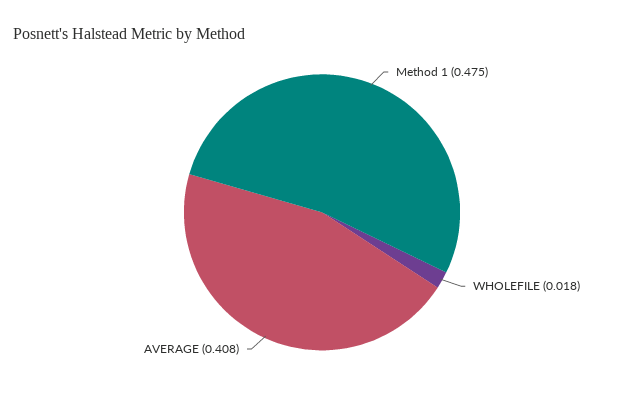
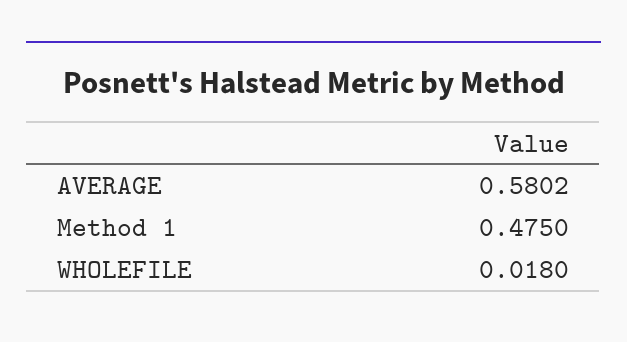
AVERAGE: 0.408 -> 0.5802

